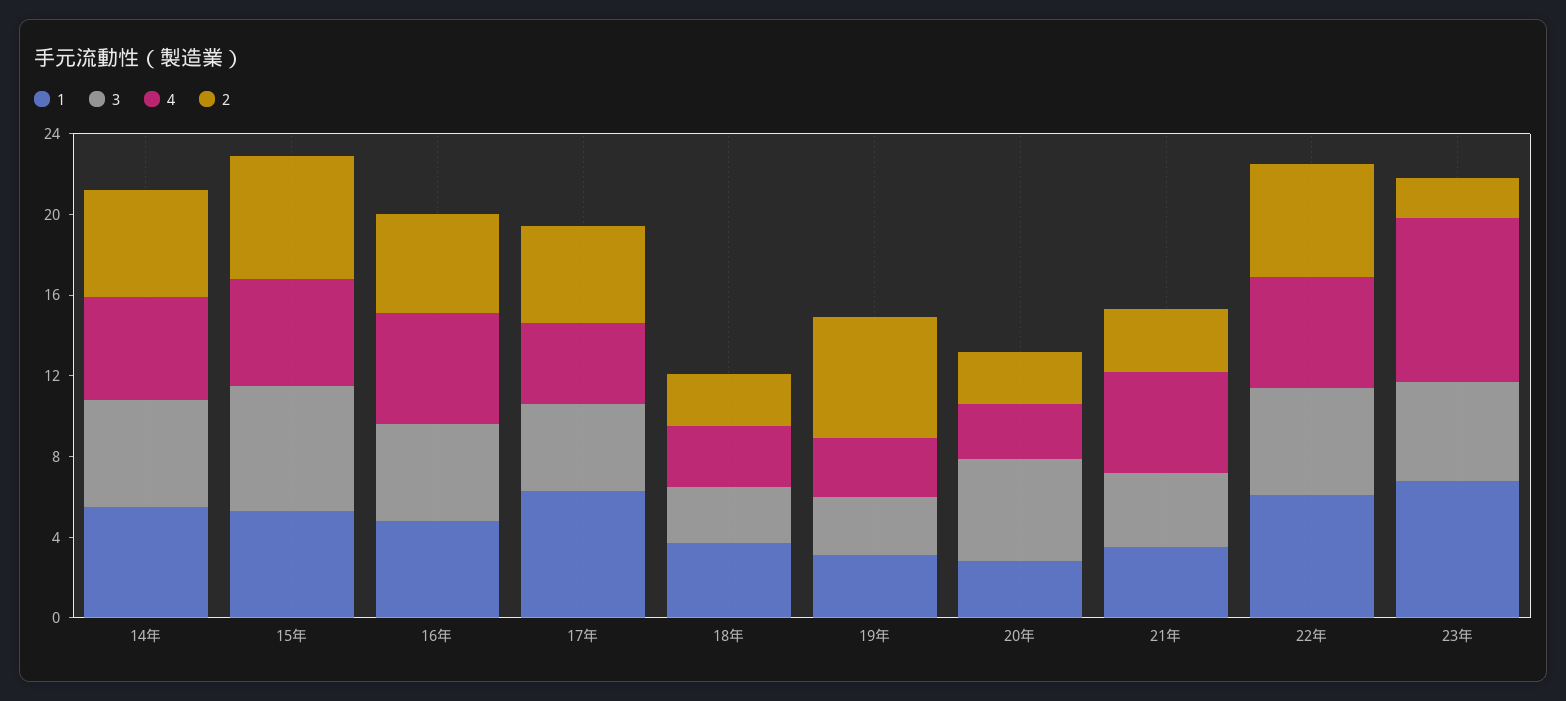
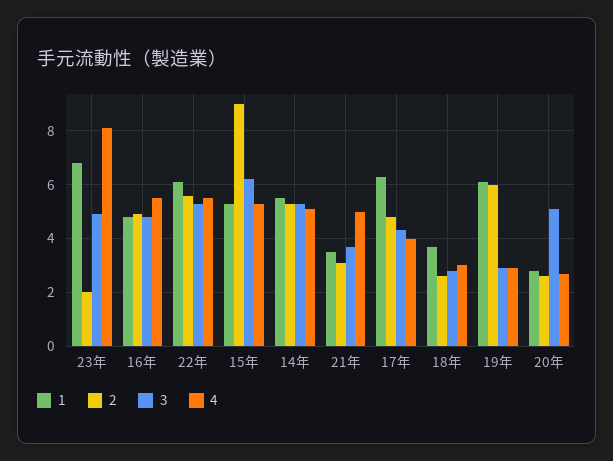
2, 15年: 6 -> 9
1, 19年: 3 -> 6

